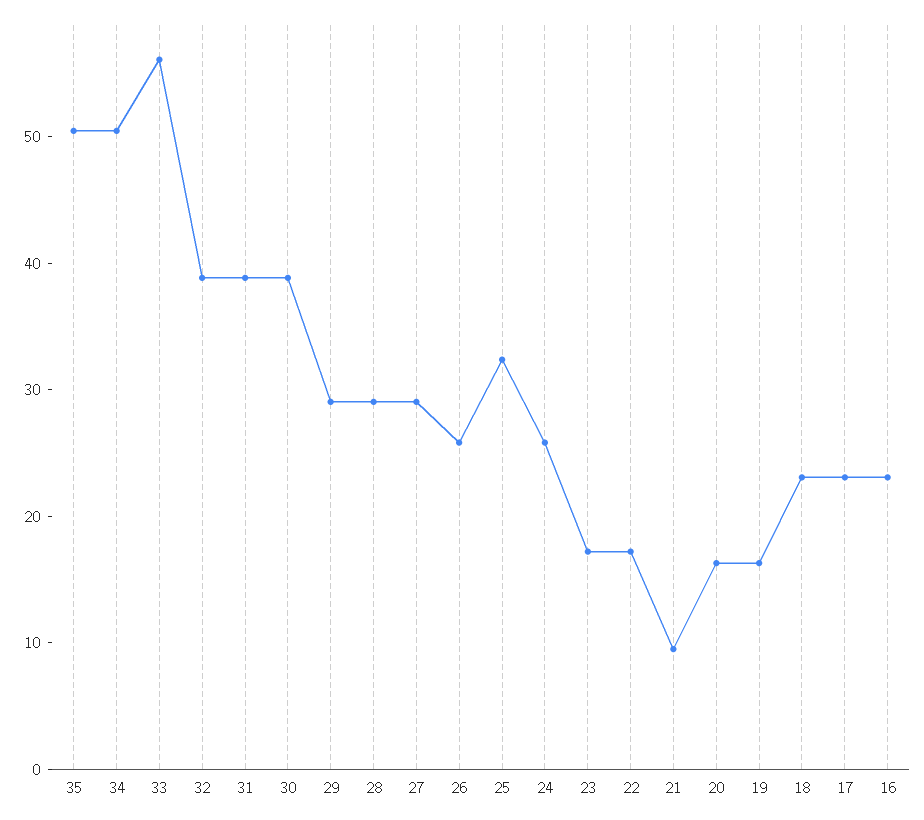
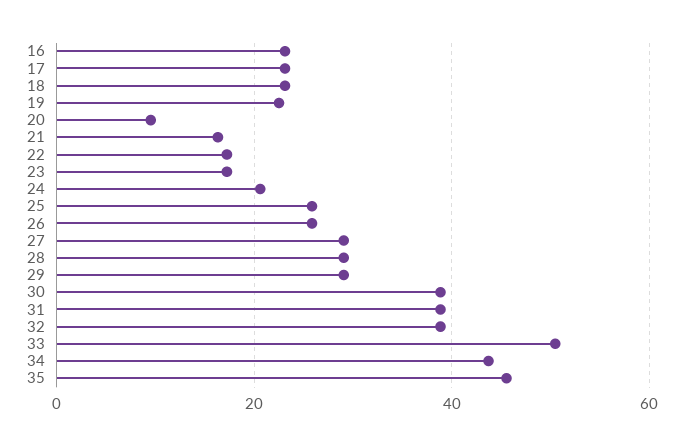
35: 50 -> 46
34: 50 -> 44
33: 56 -> 50
25: 32 -> 26
24: 26 -> 20
21: 10 -> 16
20: 16 -> 10
19: 16 -> 22

